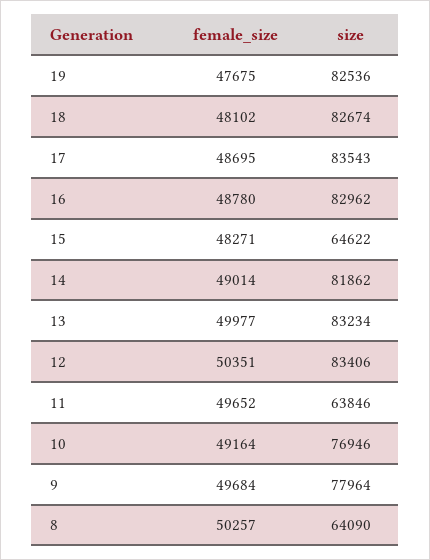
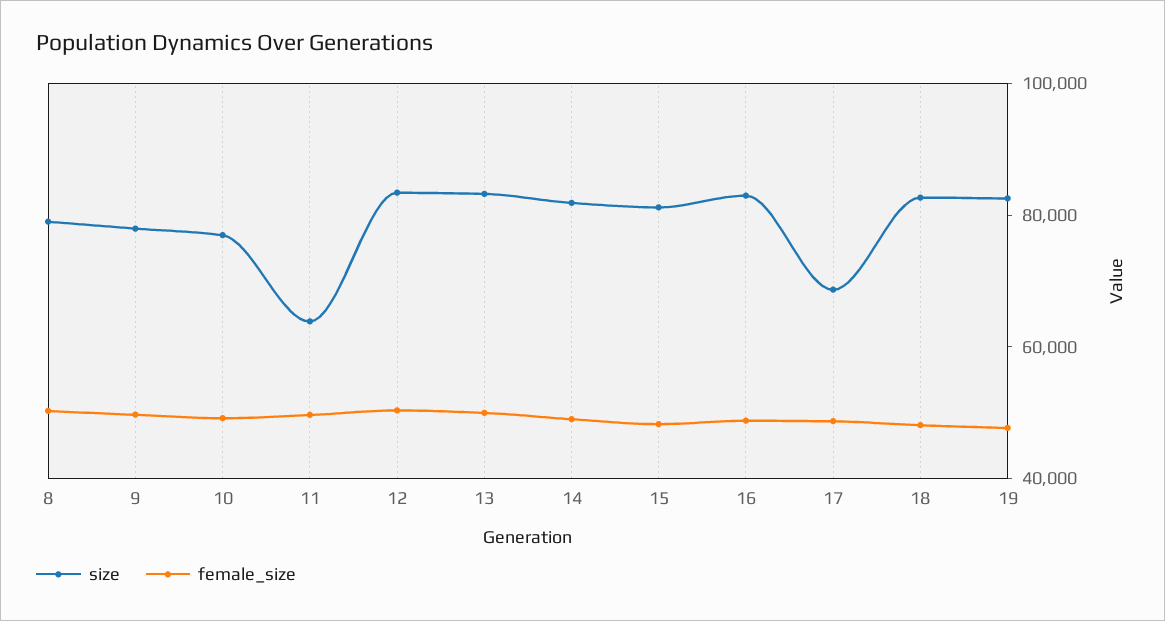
size, 17: 83543 -> 70000
size, 15: 64622 -> 80000
size, 8: 64090 -> 80000

